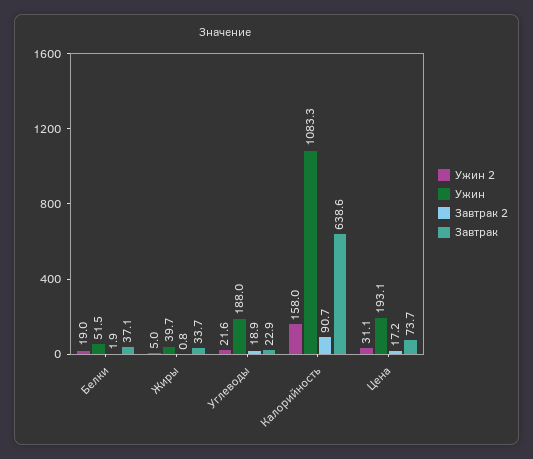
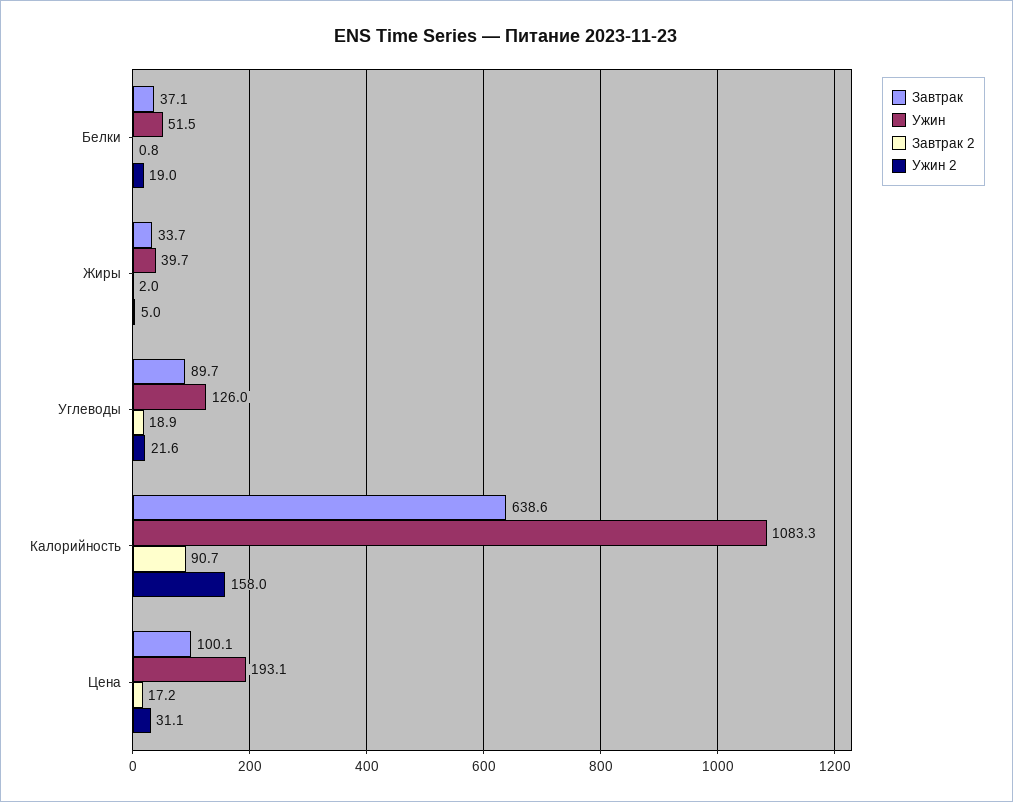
Завтрак 2, Белки: 1.9 -> 0.8
Завтрак 2, Жиры: 0.8 -> 2
Ужин, Углеводы: 188 -> 126
Завтрак, Углеводы: 22.9 -> 89.7
Завтрак, Цена: 73.7 -> 100.1

